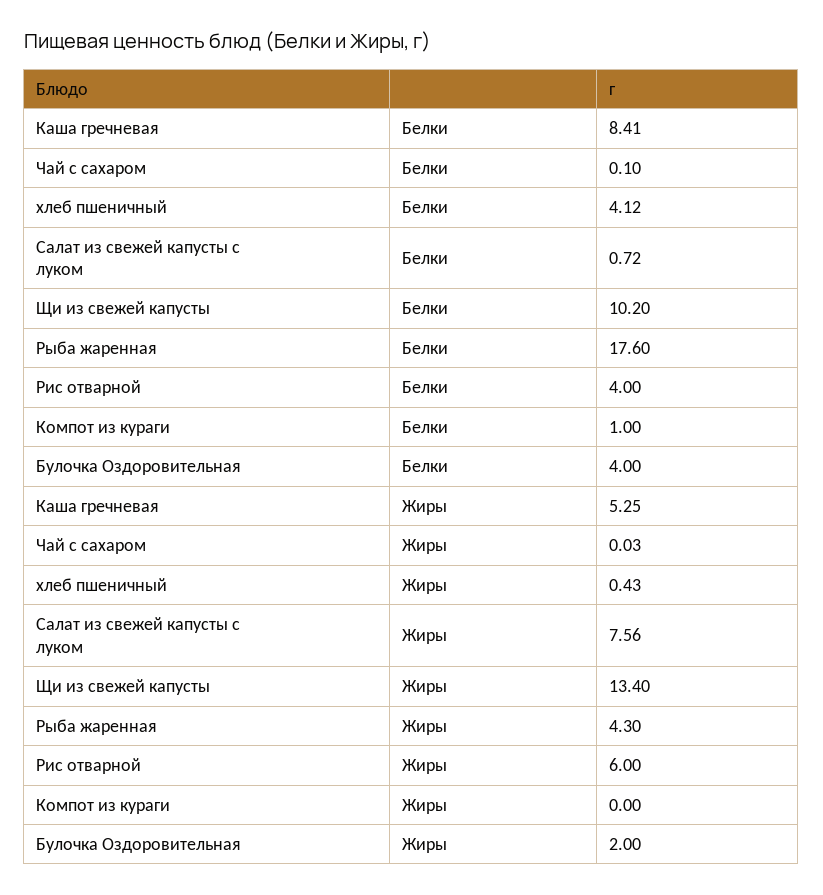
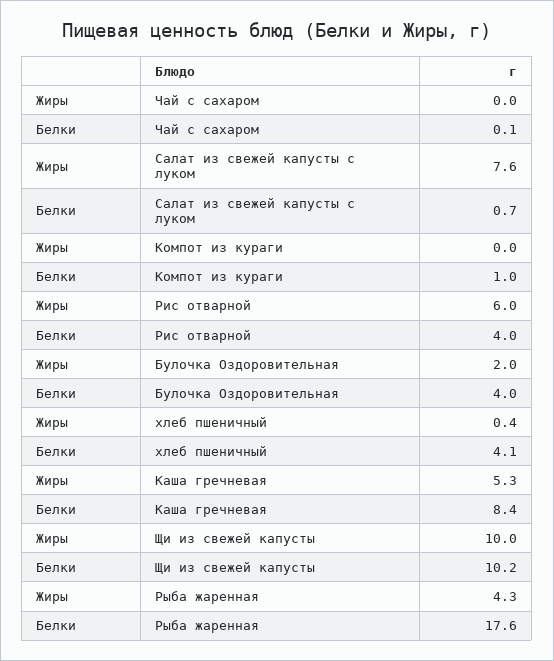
Щи из свежей капусты, Жиры: 13.4 -> 10

